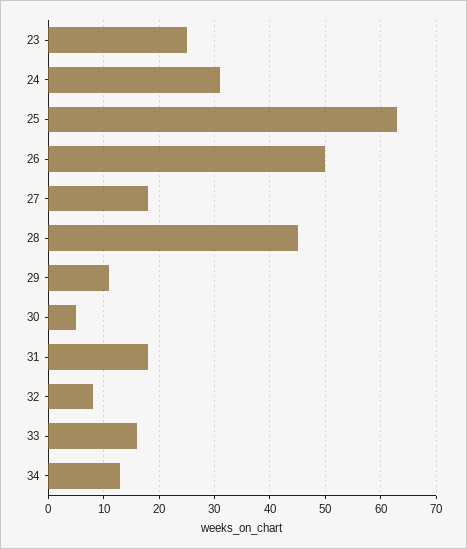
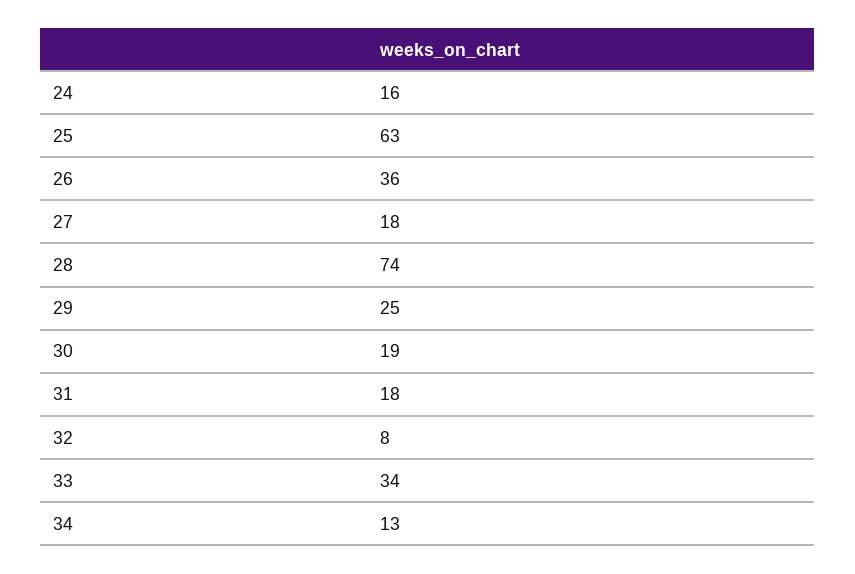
23: 25 -> none
24: 30 -> 16
26: 50 -> 36
28: 45 -> 74
29: 10 -> 25
30: 5 -> 19
33: 15 -> 34

